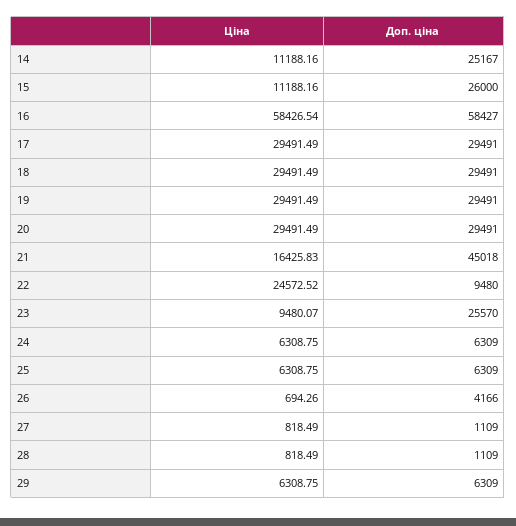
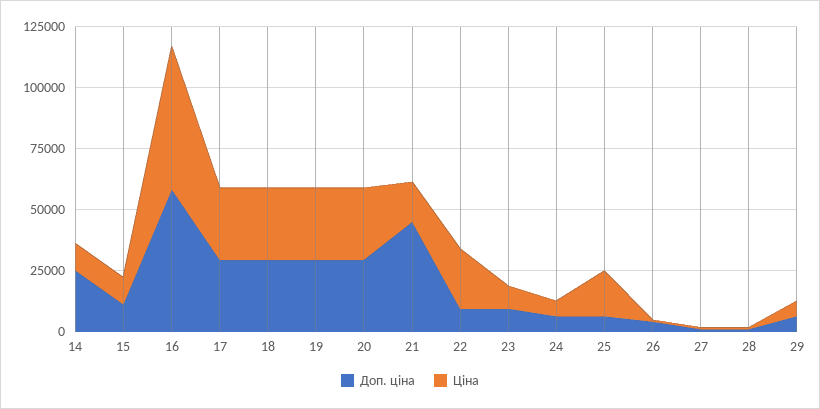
Доп. ціна, 15: 26000 -> 10000
Доп. ціна, 23: 25570 -> 10000
Ціна, 25: 6308.75 -> 20000

